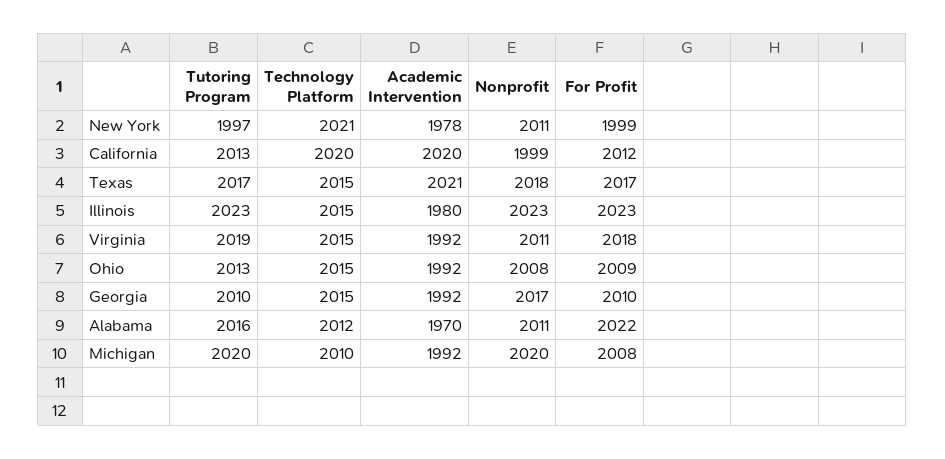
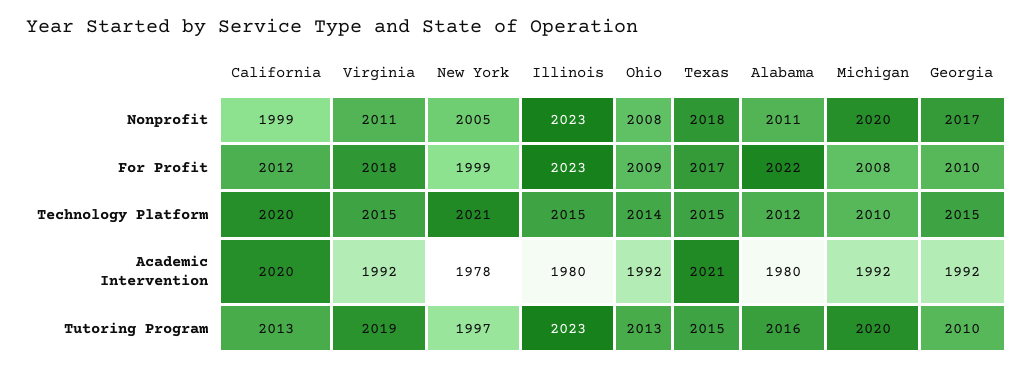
Nonprofit, New York: 2011 -> 2005
Tutoring Program, Texas: 2017 -> 2015
Technology Platform, Ohio: 2015 -> 2014
Academic Intervention, Alabama: 1970 -> 1980

